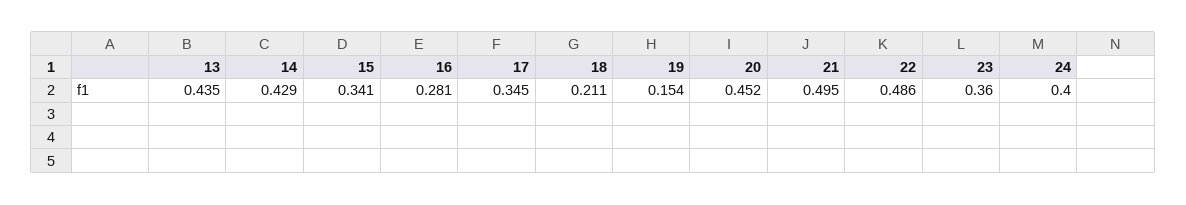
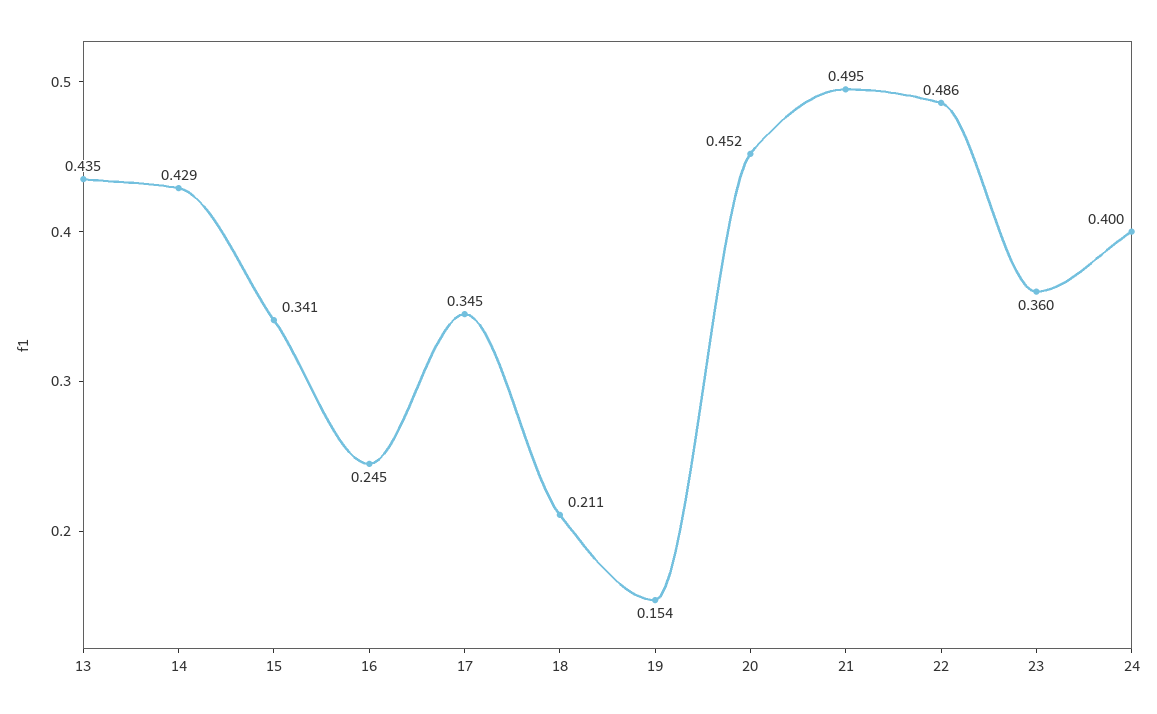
16: 0.281 -> 0.245

